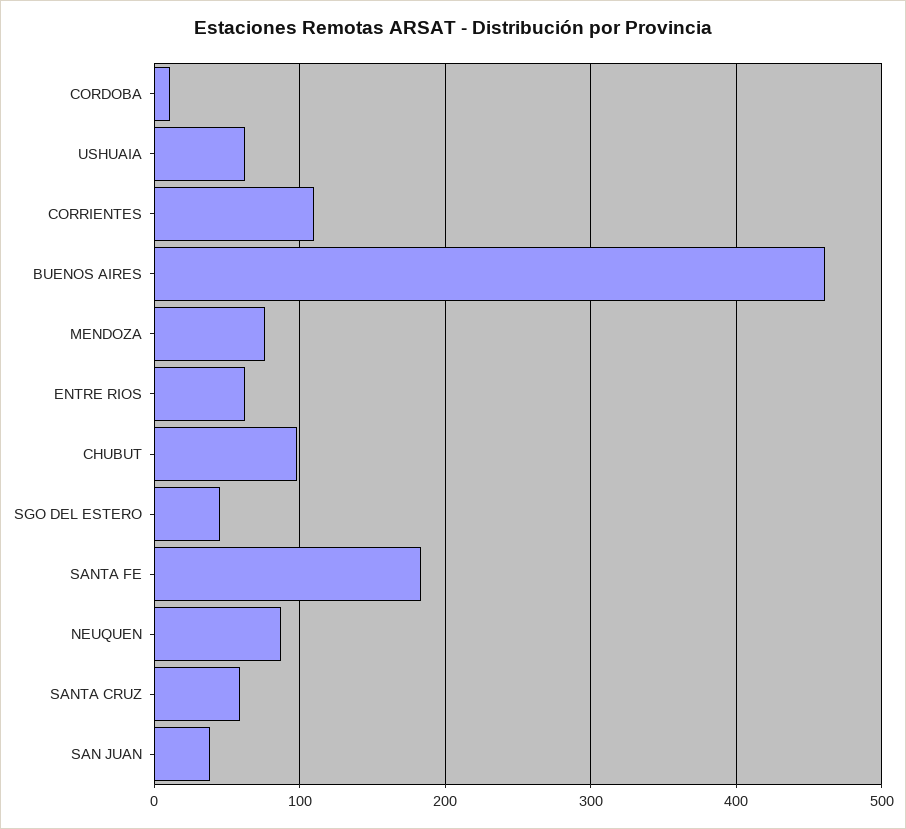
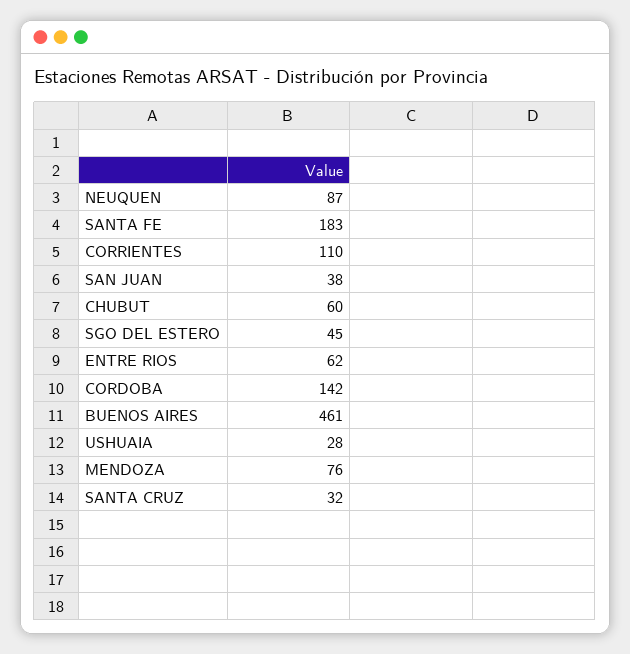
CORDOBA: 10 -> 142
USHUAIA: 60 -> 28
CHUBUT: 100 -> 60
SANTA CRUZ: 60 -> 32

